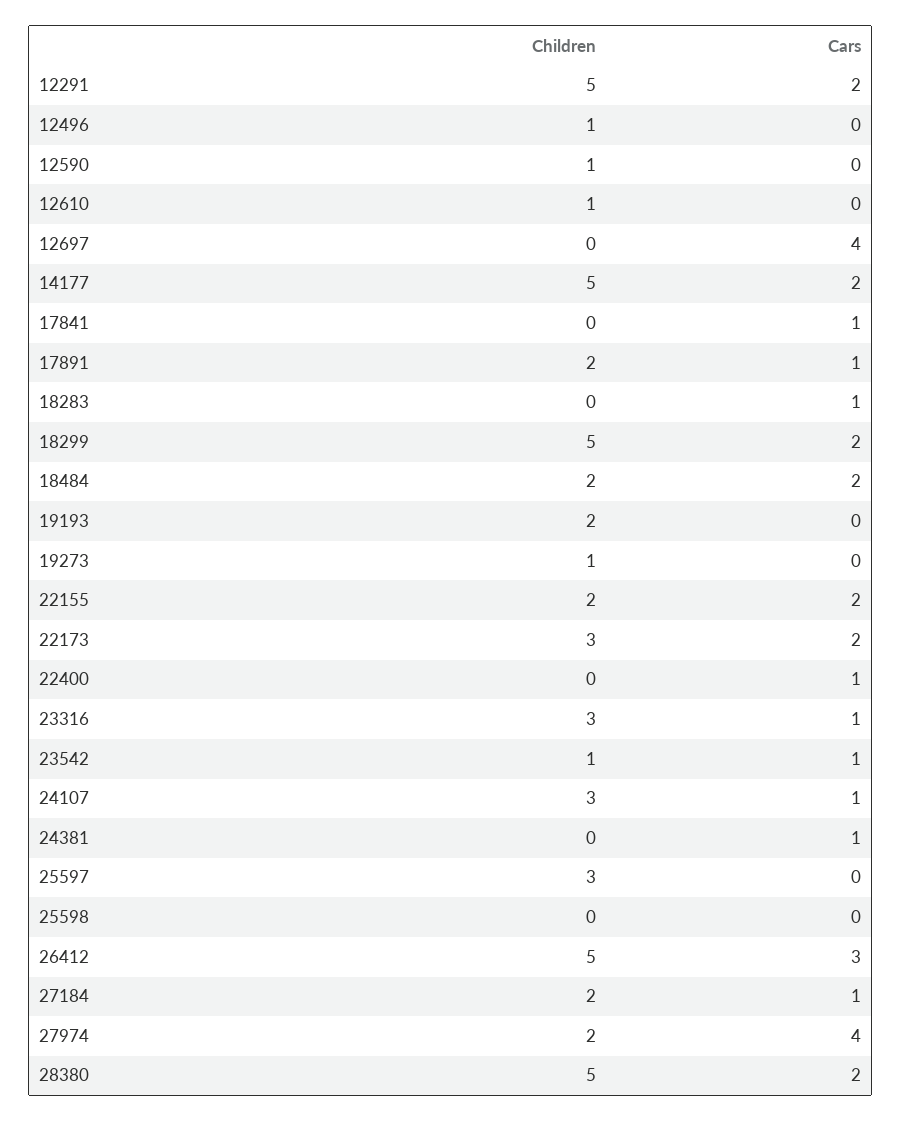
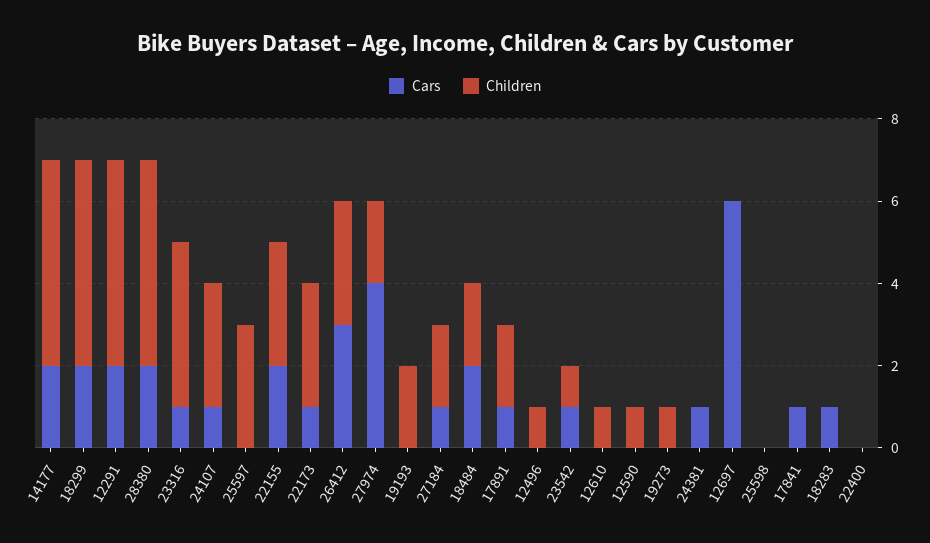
Cars, 12697: 4 -> 6
Children, 22155: 2 -> 3
Cars, 22173: 2 -> 1
Cars, 22400: 1 -> 0
Children, 23316: 3 -> 4
Children, 26412: 5 -> 3

